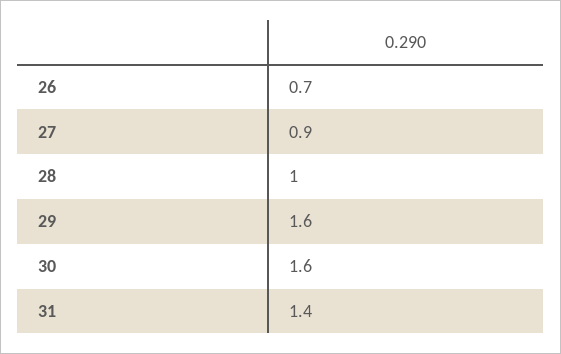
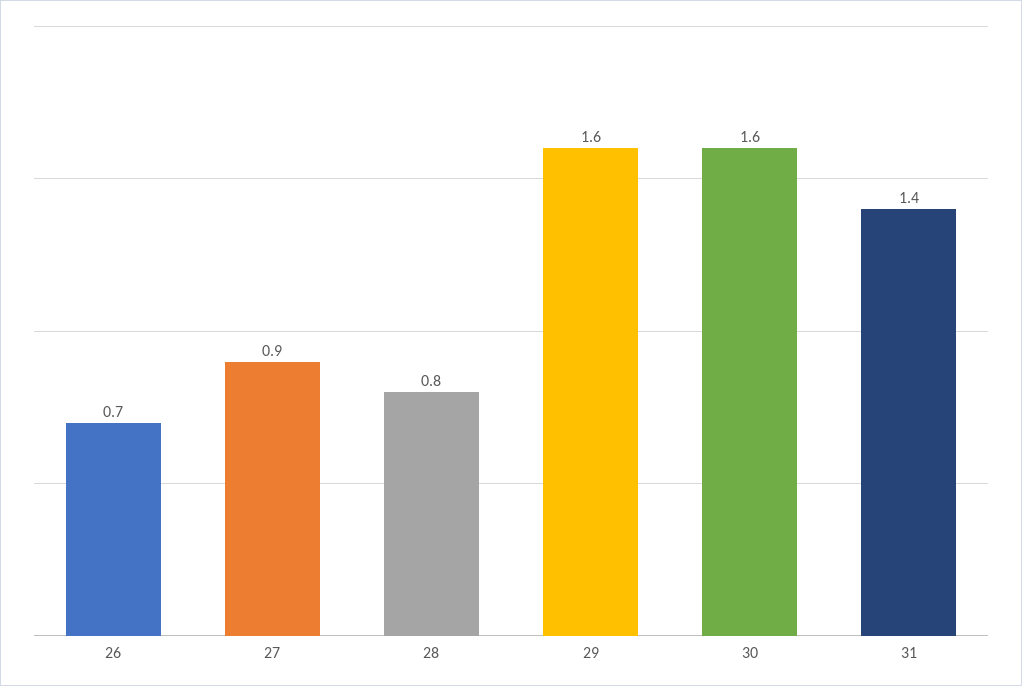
28: 1 -> 0.8

